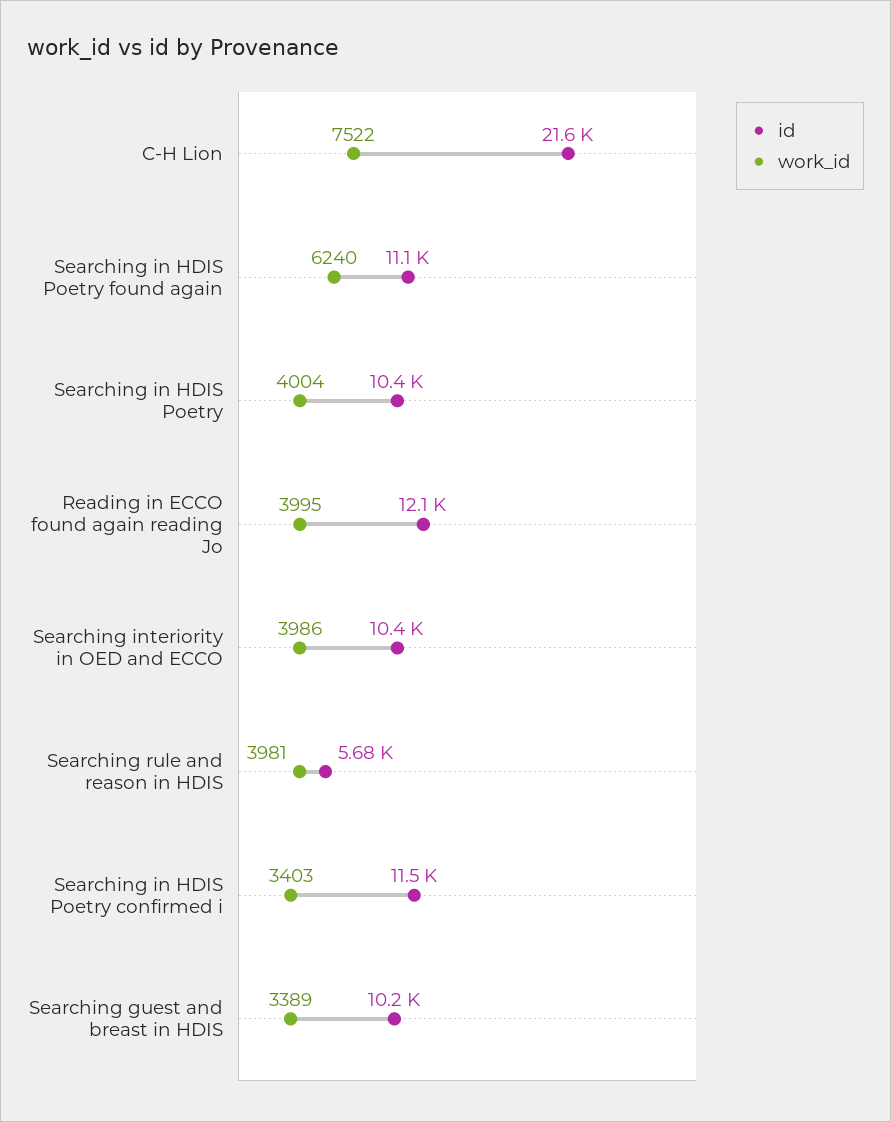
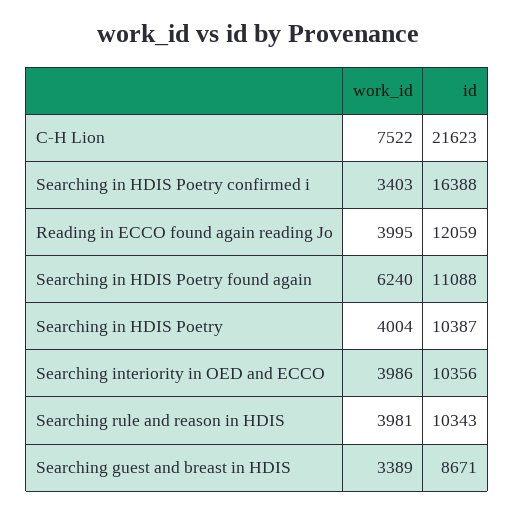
id, Searching rule and reason in HDIS: 5680 -> 10343
id, Searching in HDIS Poetry confirmed i: 11500 -> 16388
id, Searching guest and breast in HDIS: 10200 -> 8671

